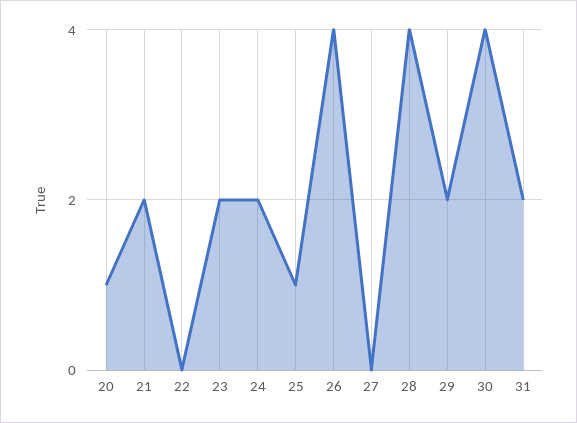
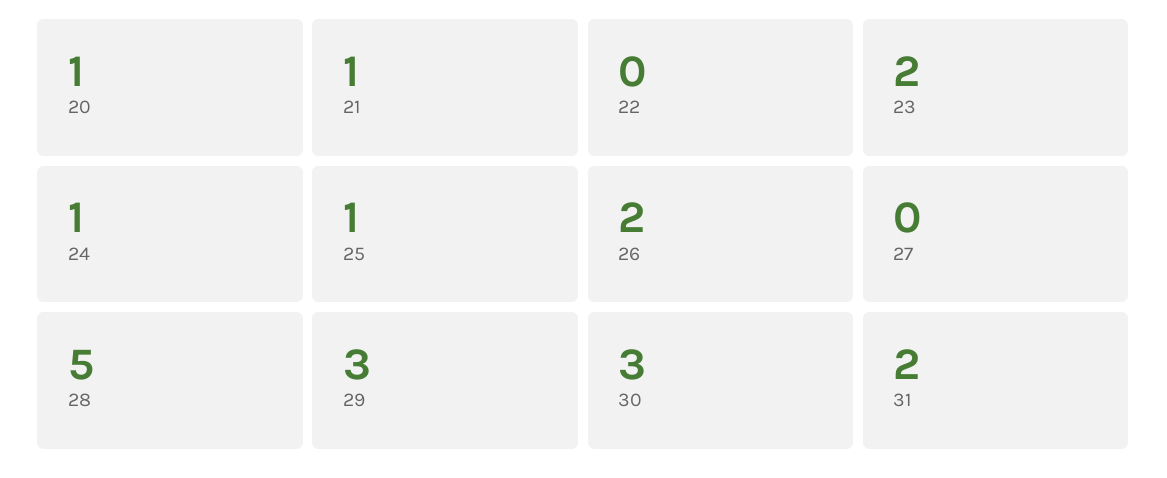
21: 2 -> 1
24: 2 -> 1
26: 4 -> 2
28: 4 -> 5
29: 2 -> 3
30: 4 -> 3

